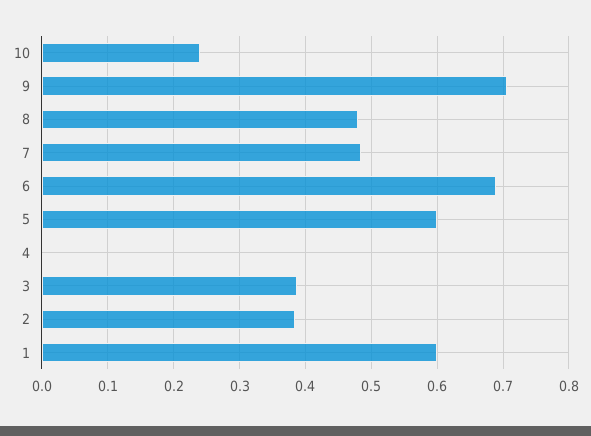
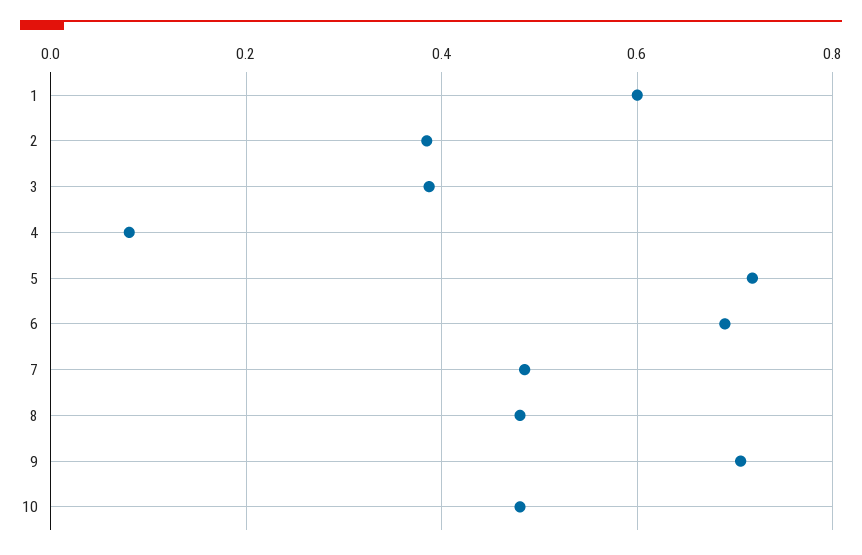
10: 0.24 -> 0.48
5: 0.6 -> 0.72
4: 0 -> 0.08

